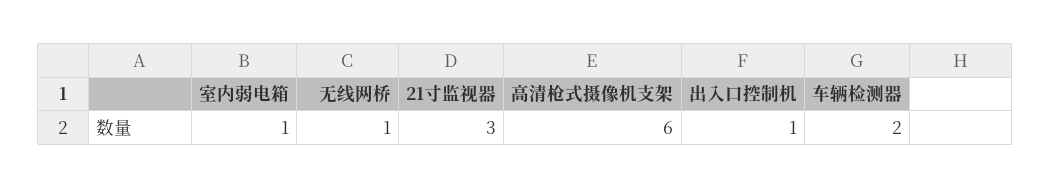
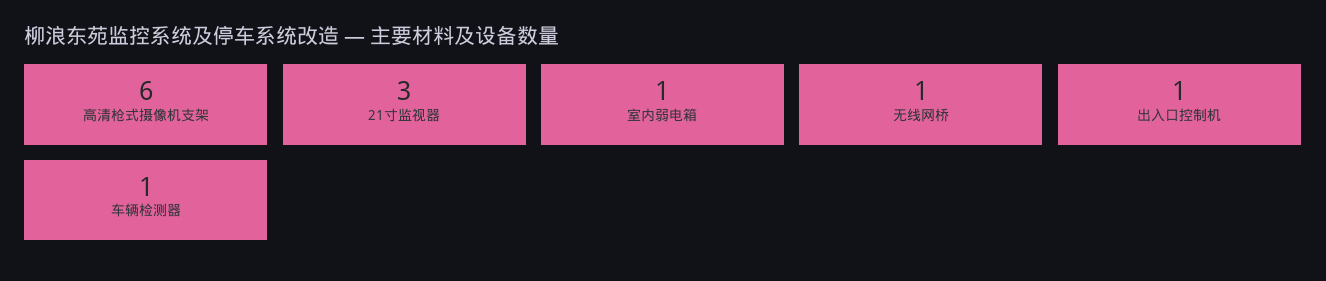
车辆检测器: 2 -> 1

